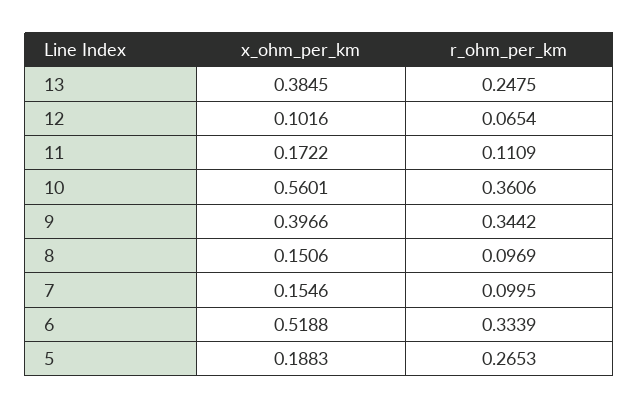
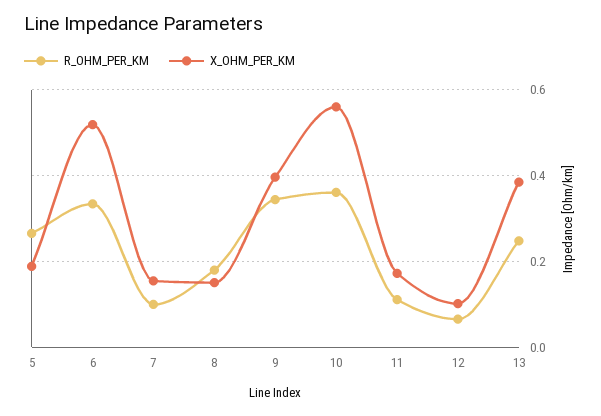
r_ohm_per_km, 8: 0.0969 -> 0.18

